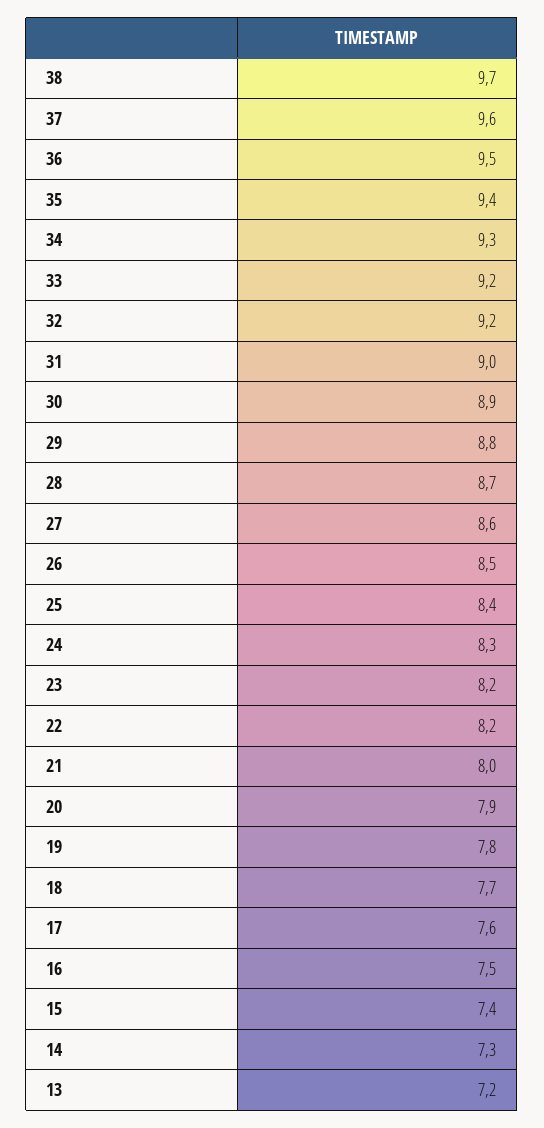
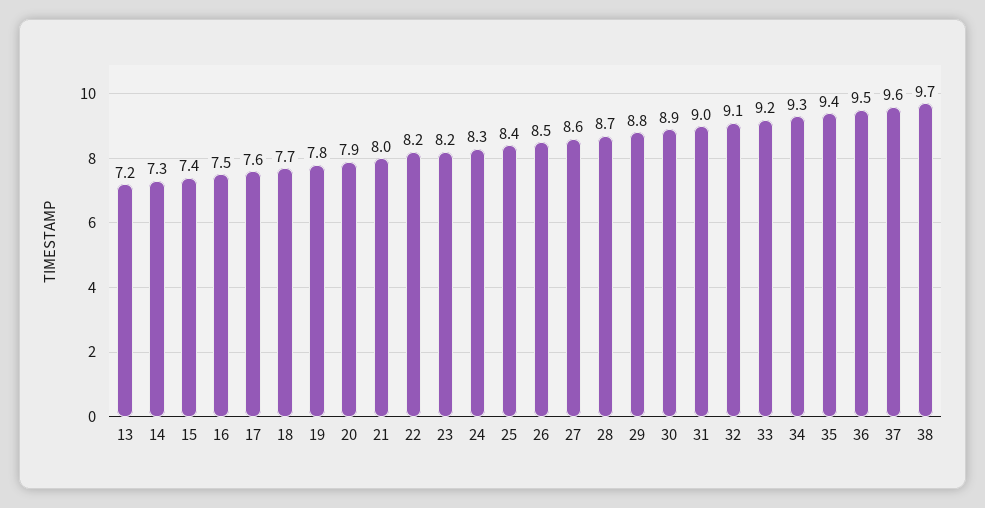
32: 9.2 -> 9.1

